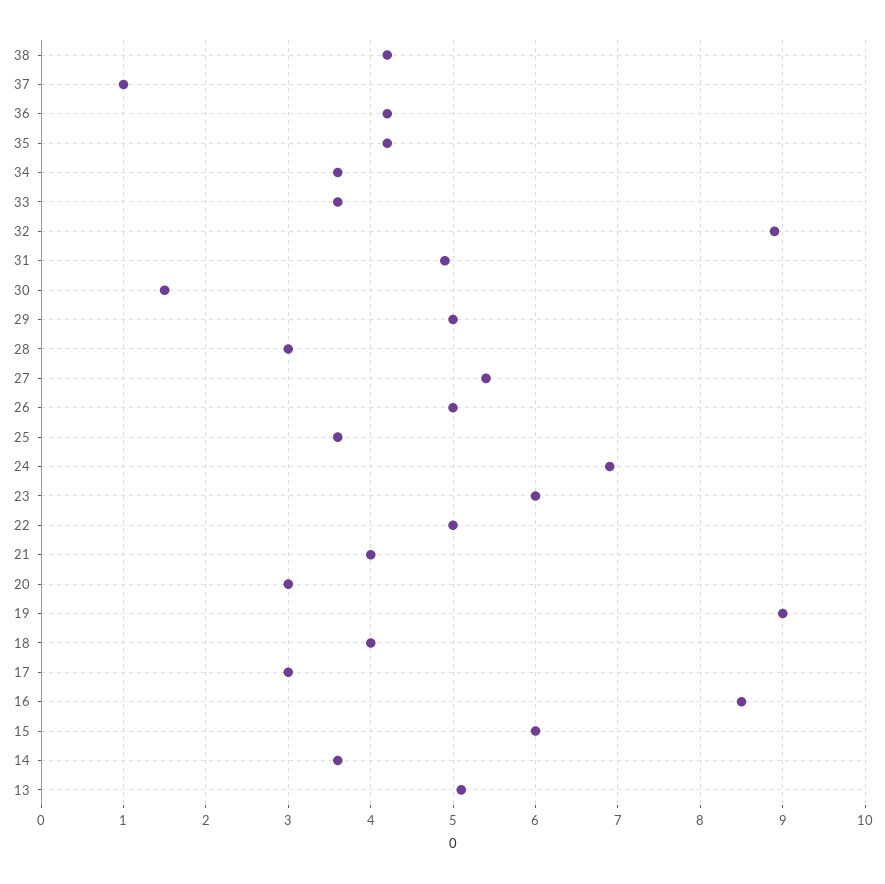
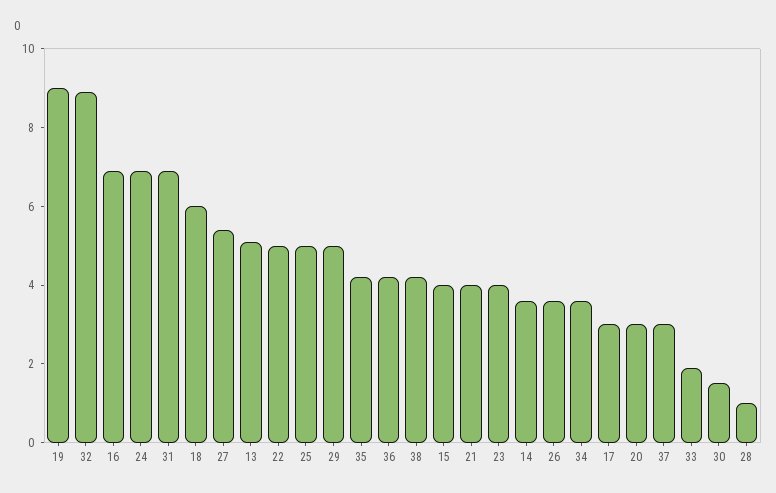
37: 1 -> 3
33: 3.6 -> 2
31: 4.9 -> 7
28: 3 -> 1
26: 5 -> 3.5
25: 3.6 -> 5
23: 6 -> 4
18: 4 -> 6
16: 8.5 -> 7
15: 6 -> 4

